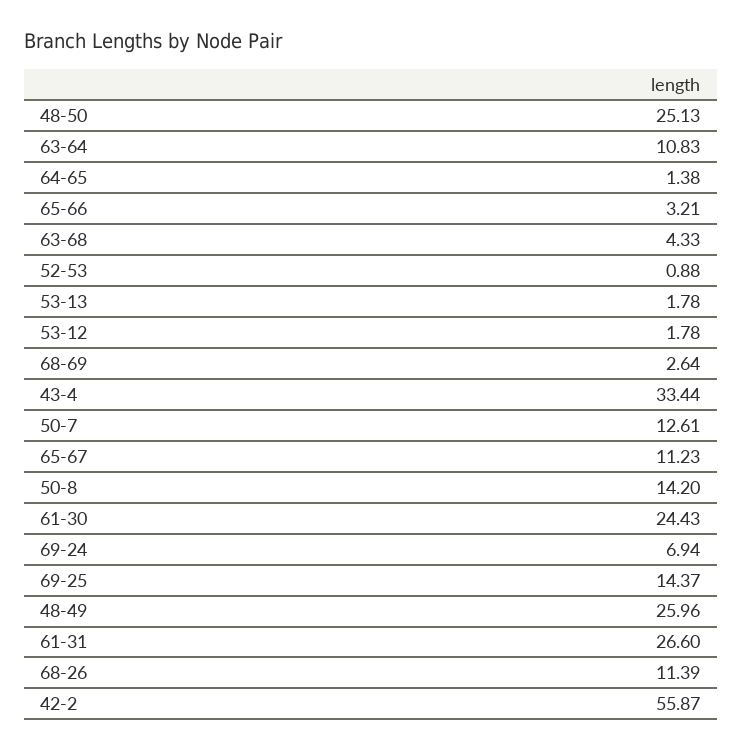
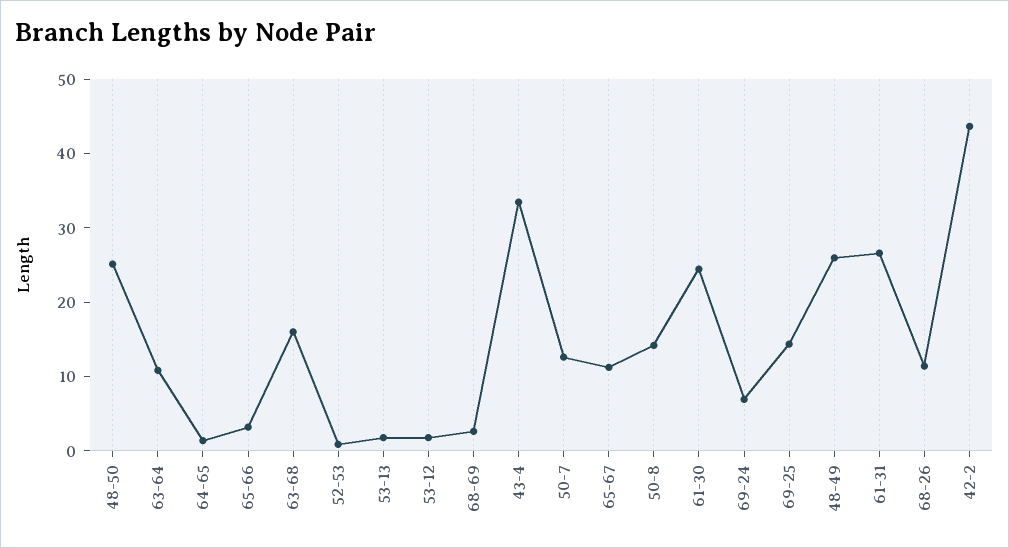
63-68: 4.33 -> 16
42-2: 55.87 -> 44

